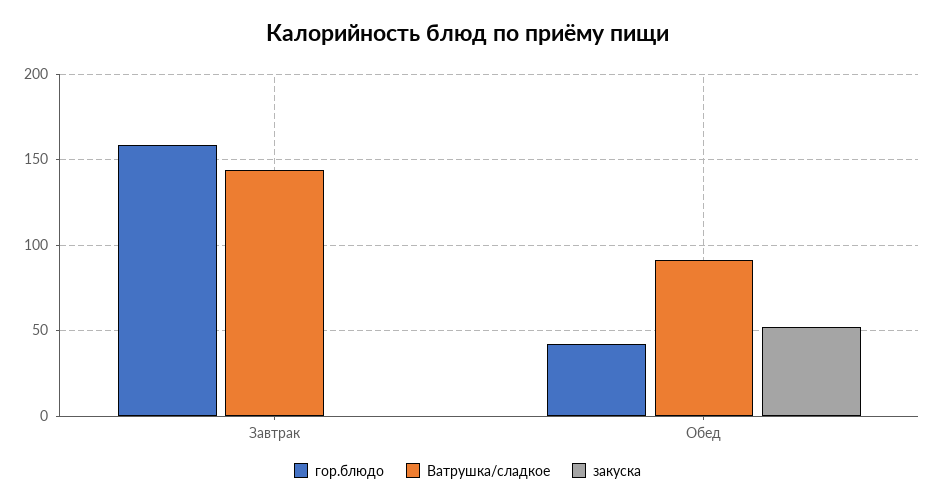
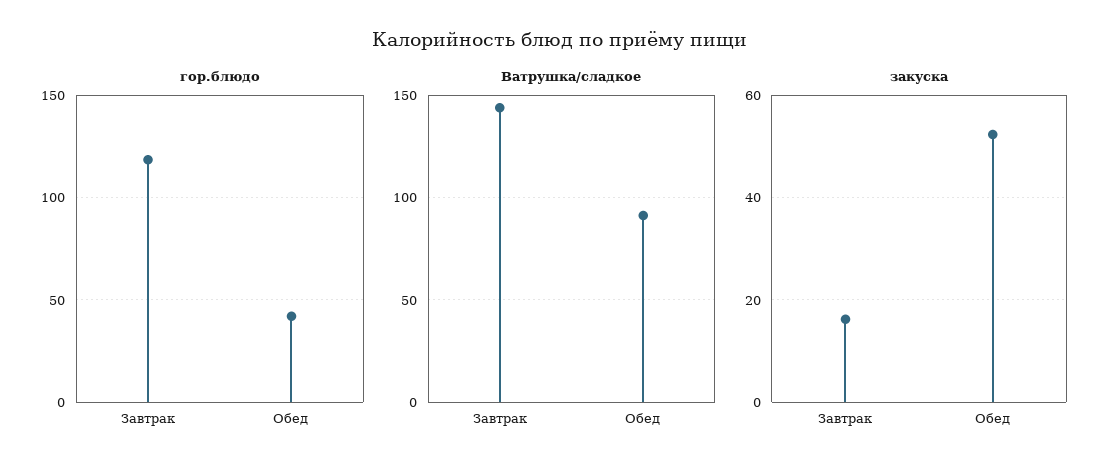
гор.блюдо, Завтрак: 160 -> 120
закуска, Завтрак: 0 -> 16

